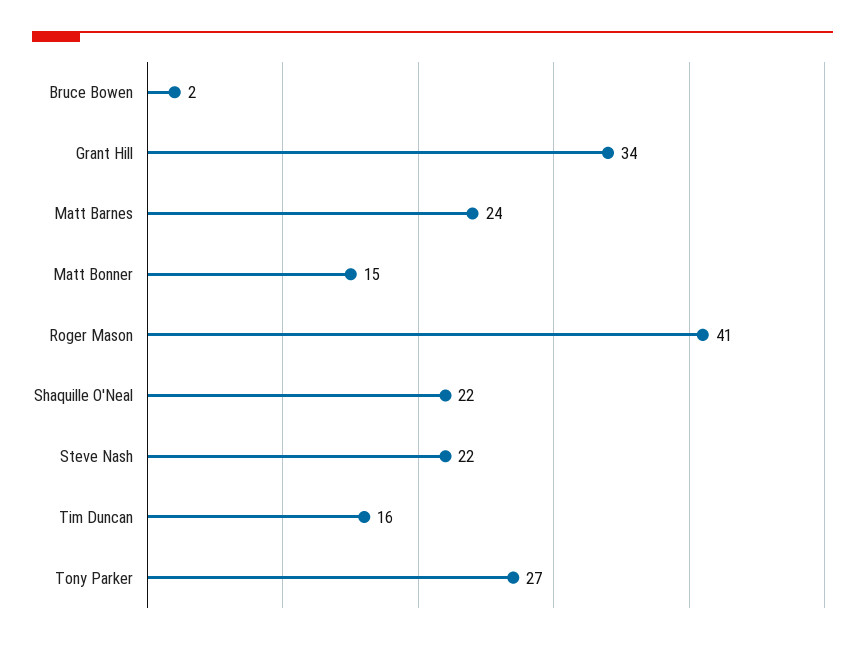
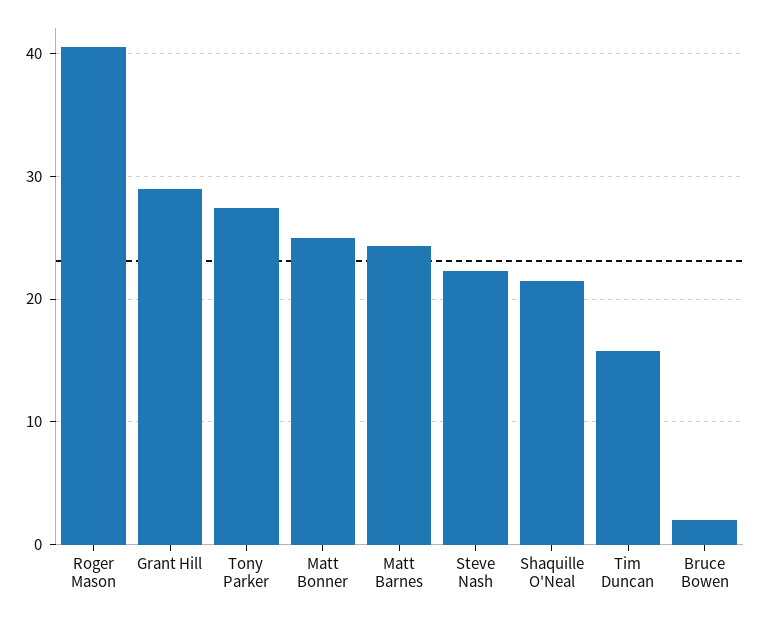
Grant Hill: 34 -> 29
Matt Bonner: 15 -> 25

